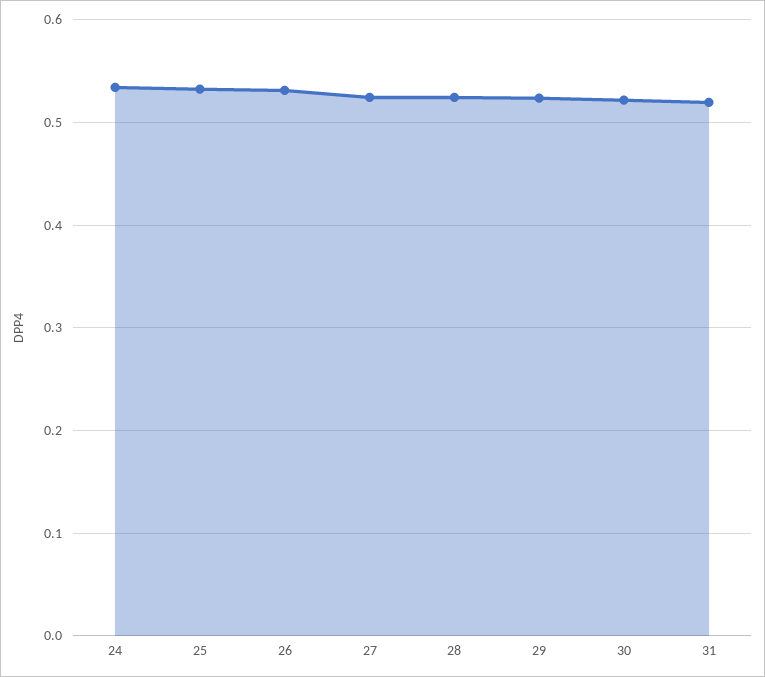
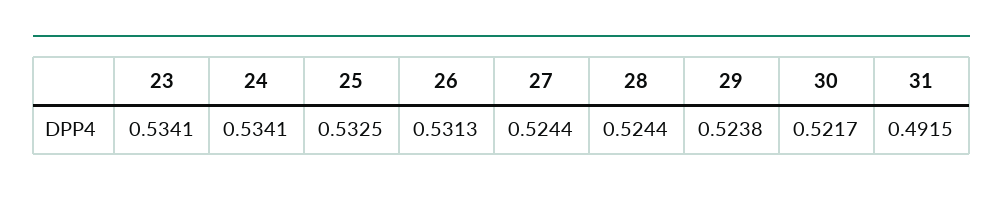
31: 0.52 -> 0.4915
23: none -> 0.5341

